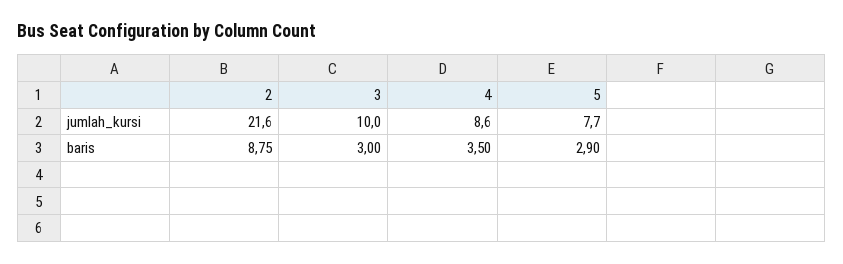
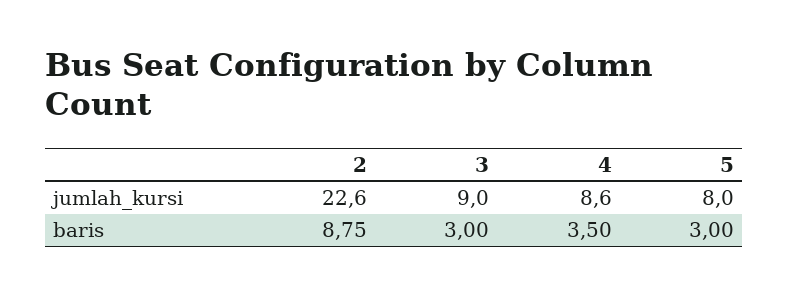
2, jumlah_kursi: 21.6 -> 22.6
3, jumlah_kursi: 10 -> 9
5, jumlah_kursi: 7.7 -> 8
5, baris: 2.9 -> 3

